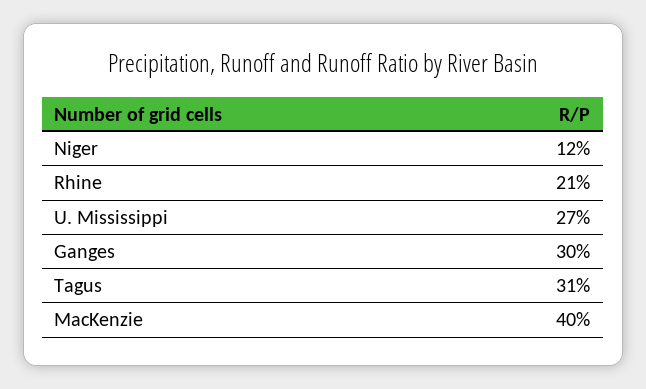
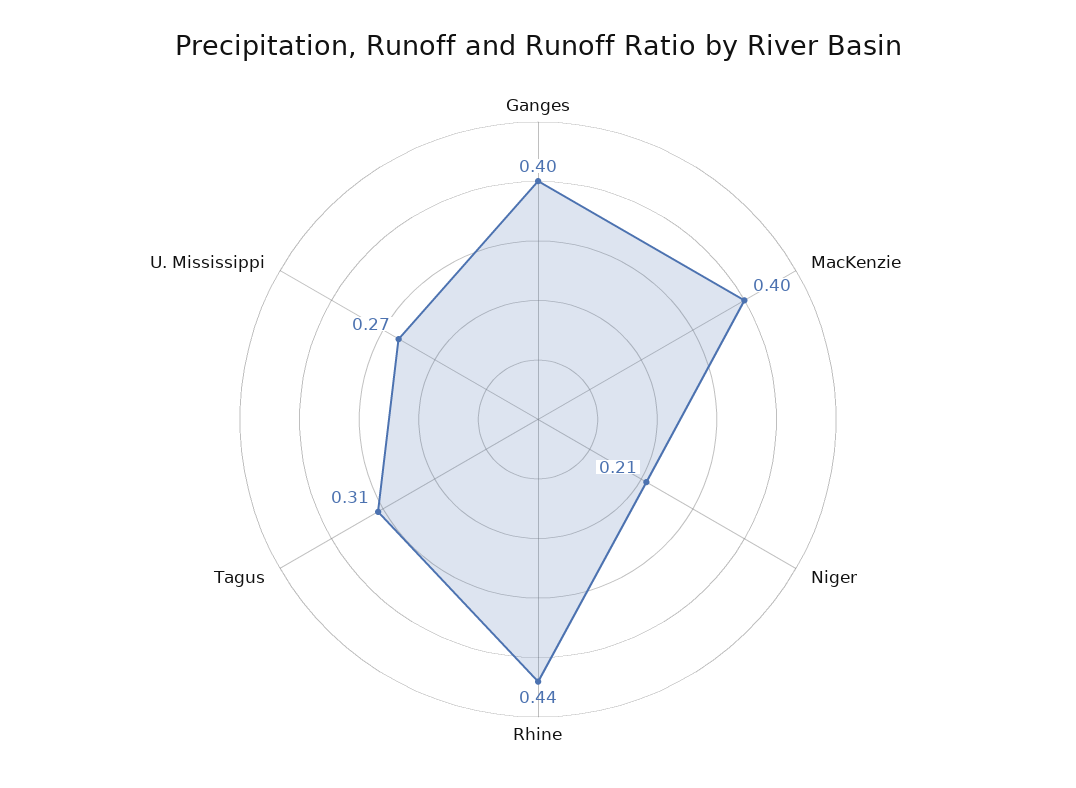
Niger: 0.12 -> 0.21
Rhine: 0.21 -> 0.44
Ganges: 0.3 -> 0.4

